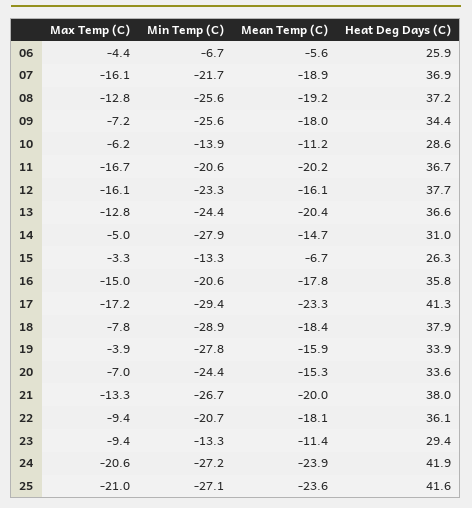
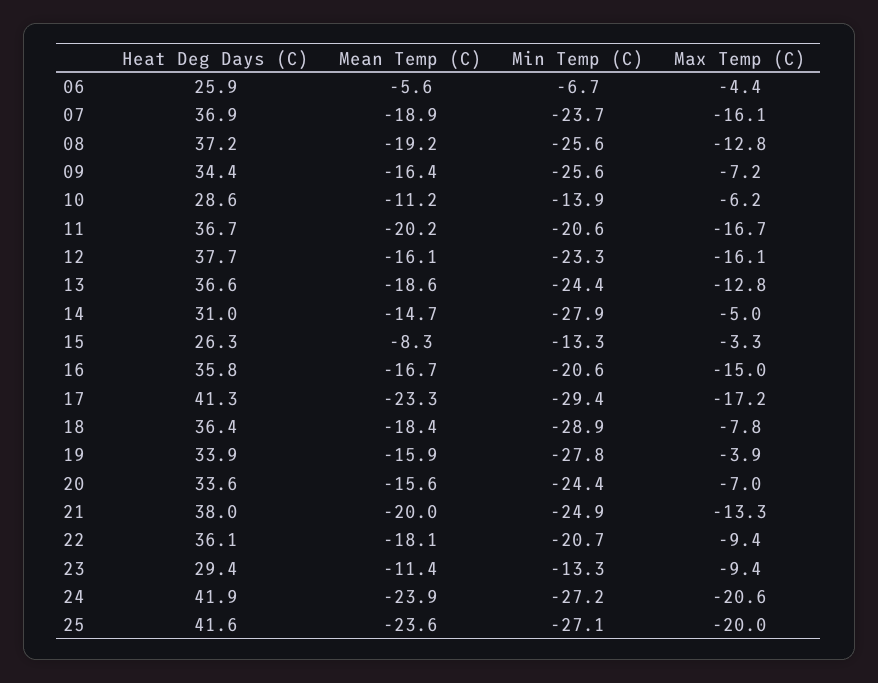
Min Temp (C), 07: -21.7 -> -23.7
Mean Temp (C), 09: -18 -> -16.4
Mean Temp (C), 13: -20.4 -> -18.6
Mean Temp (C), 15: -6.7 -> -8.3
Mean Temp (C), 16: -17.8 -> -16.7
Heat Deg Days (C), 18: 37.9 -> 36.4
Mean Temp (C), 20: -15.3 -> -15.6
Min Temp (C), 21: -26.7 -> -24.9
Max Temp (C), 25: -21 -> -20

